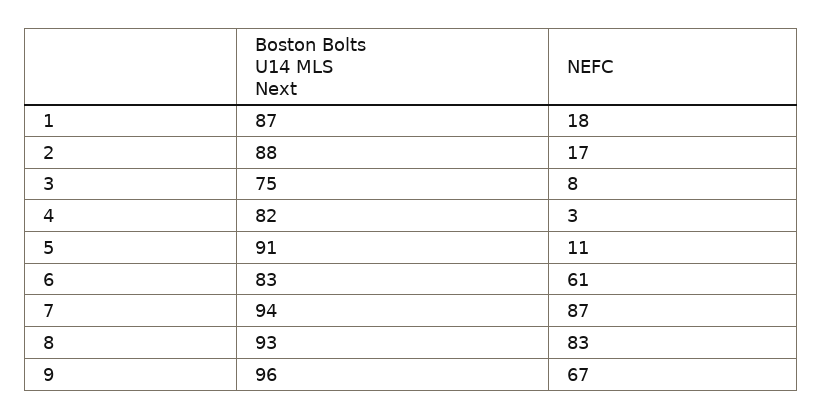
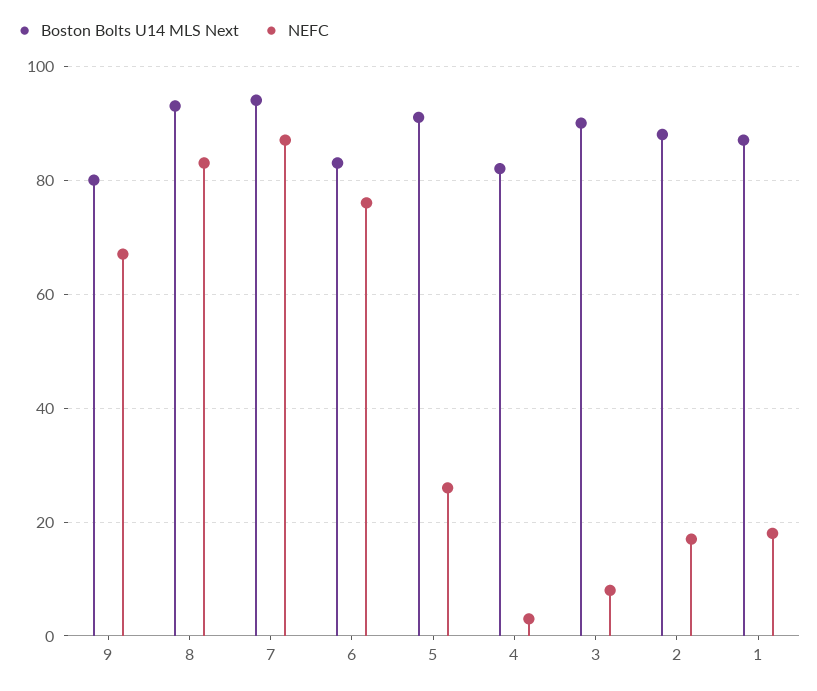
Boston Bolts U14 MLS Next, 3: 75 -> 90
NEFC, 5: 11 -> 25
NEFC, 6: 61 -> 75
Boston Bolts U14 MLS Next, 9: 96 -> 80

